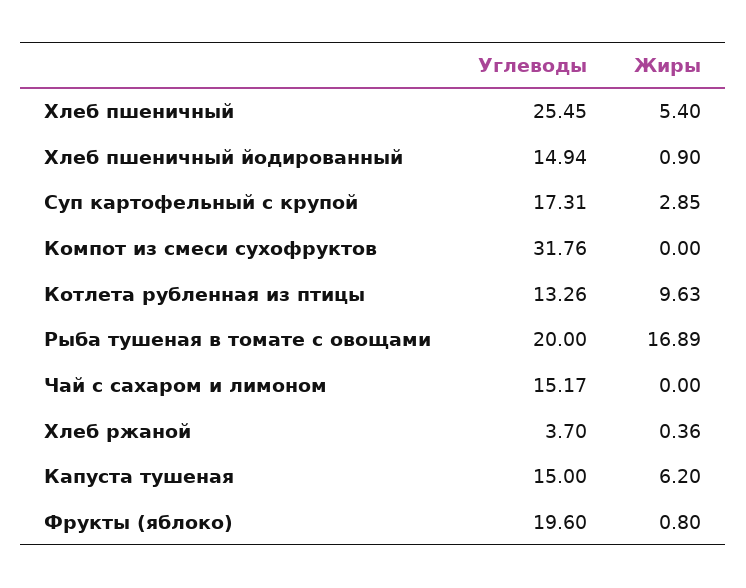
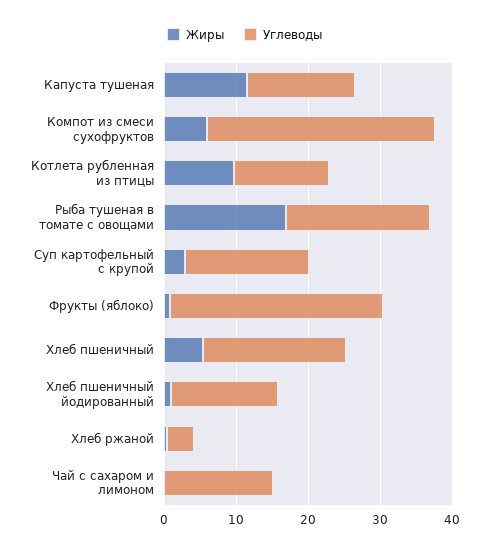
Углеводы, Хлеб пшеничный: 25.45 -> 20
Жиры, Компот из смеси сухофруктов: 0 -> 6
Жиры, Капуста тушеная: 6.2 -> 12
Углеводы, Фрукты (яблоко): 19.6 -> 30

